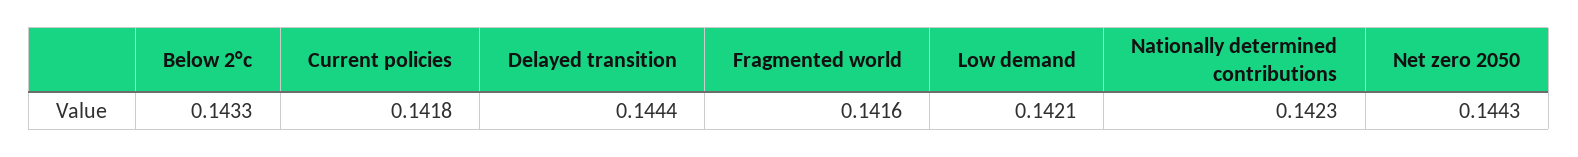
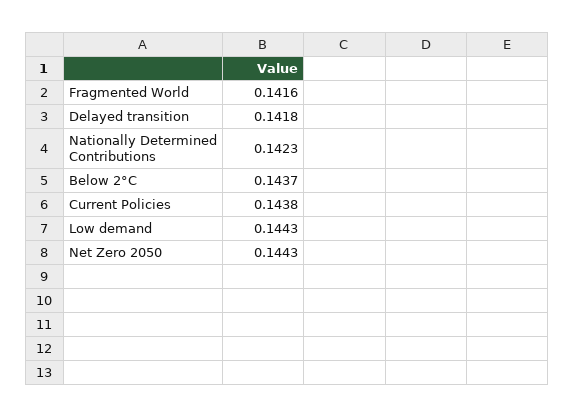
Below 2°c: 0.1433 -> 0.1437
Current policies: 0.1418 -> 0.1438
Delayed transition: 0.1444 -> 0.1418
Low demand: 0.1421 -> 0.1443

